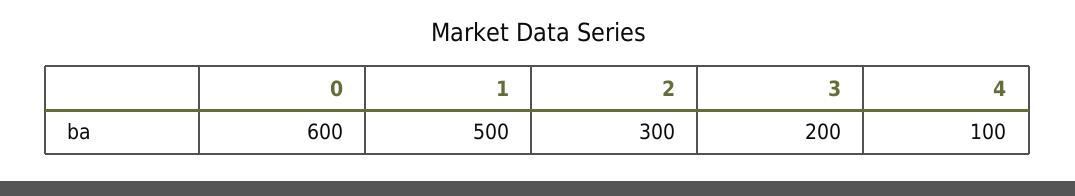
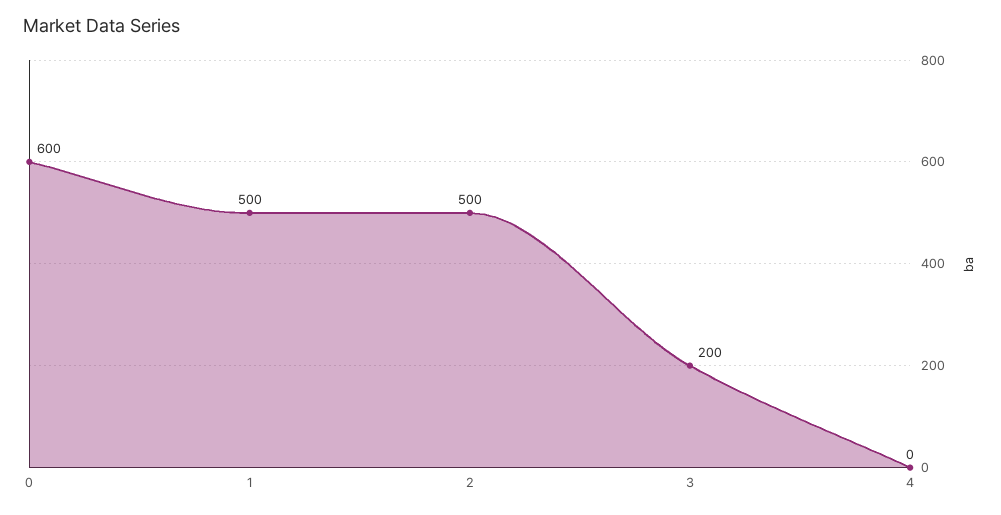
2: 300 -> 500
4: 100 -> 0

